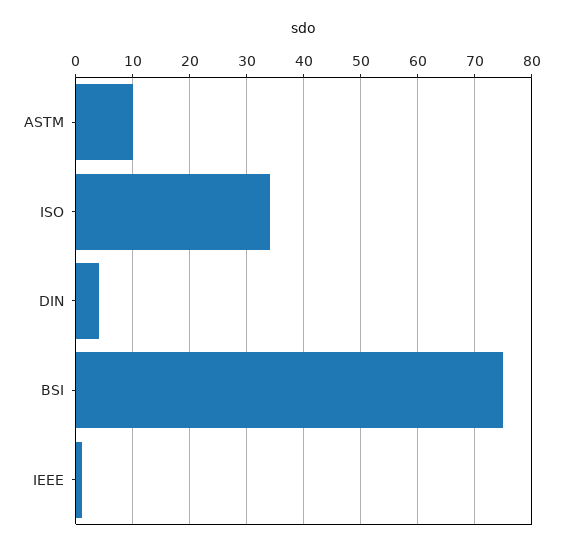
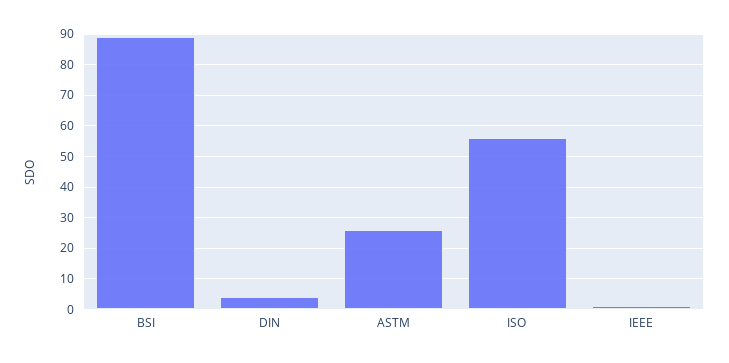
ASTM: 10 -> 25
ISO: 35 -> 55
BSI: 75 -> 90

